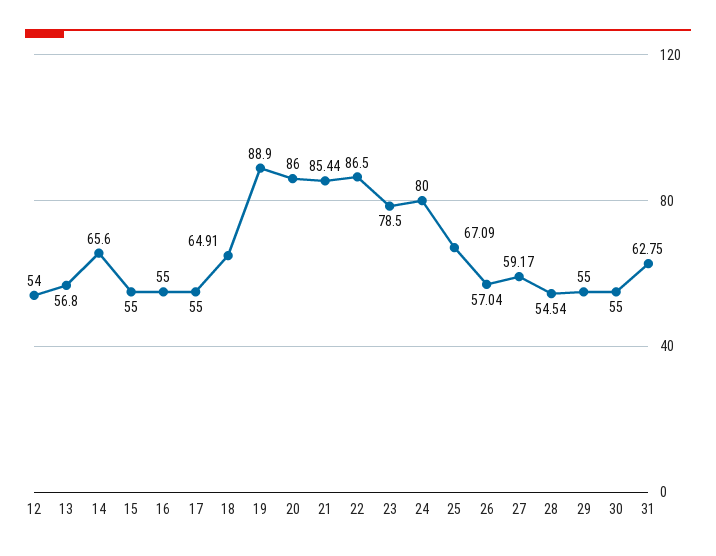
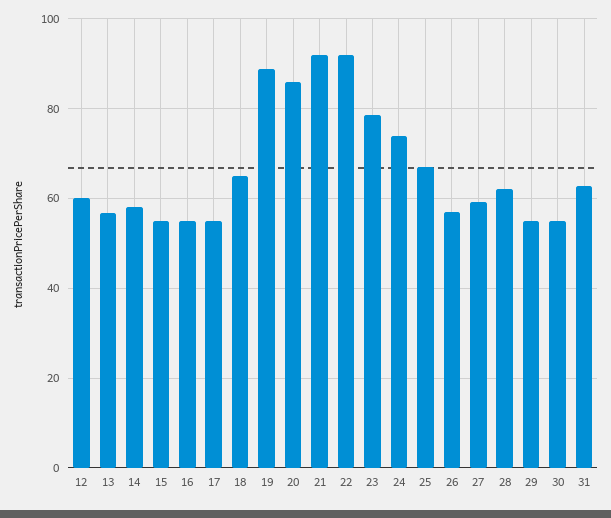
12: 54 -> 60
14: 65.6 -> 58
21: 85.44 -> 92
22: 86.5 -> 92
24: 80 -> 74
28: 54.54 -> 62

